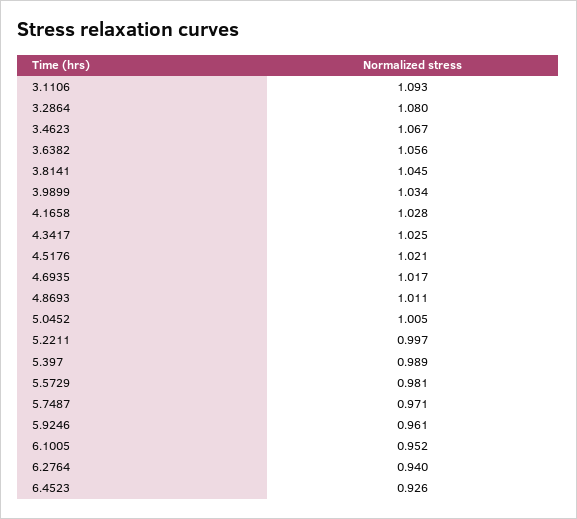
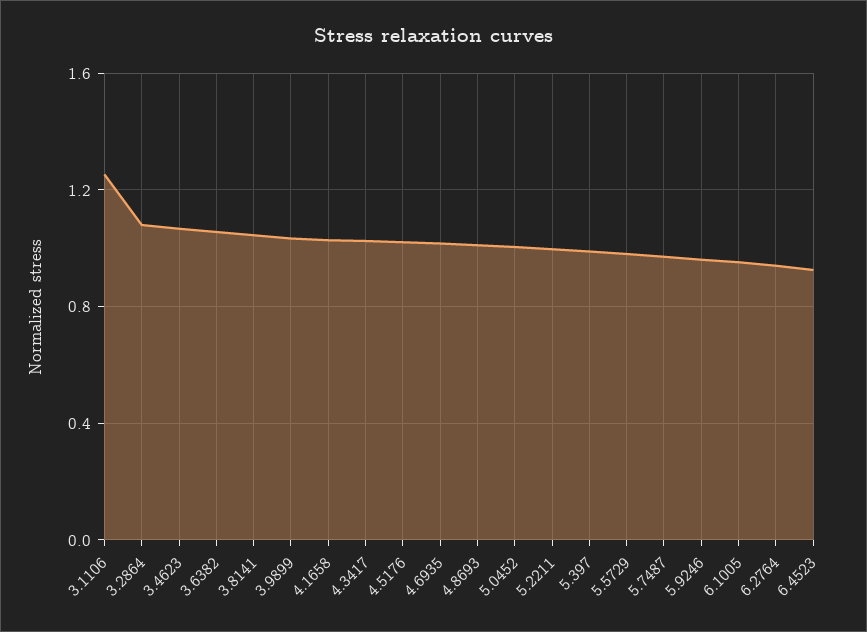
3.1106: 1.093 -> 1.25

